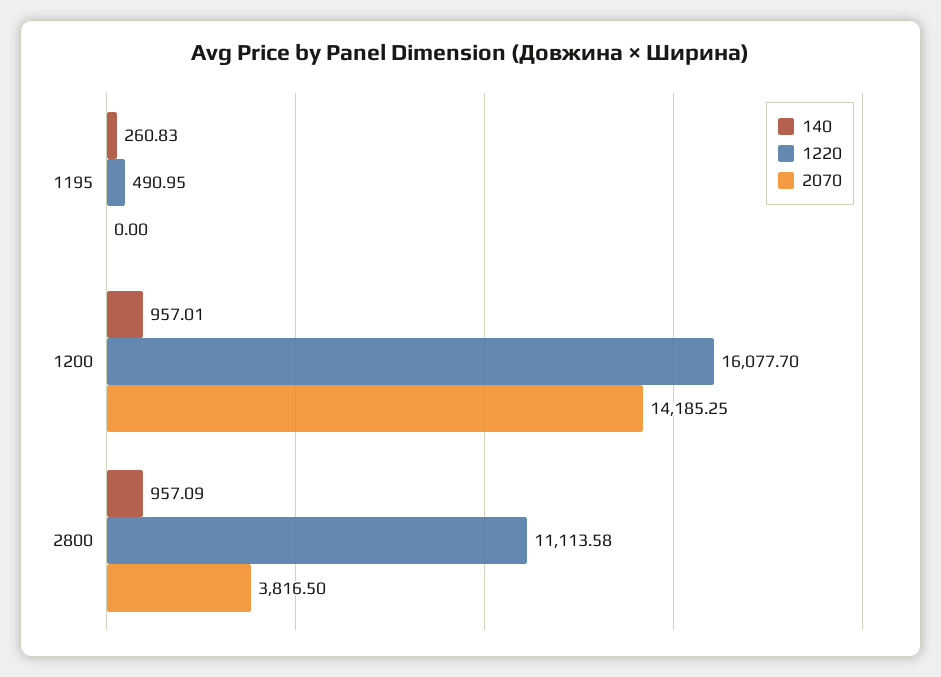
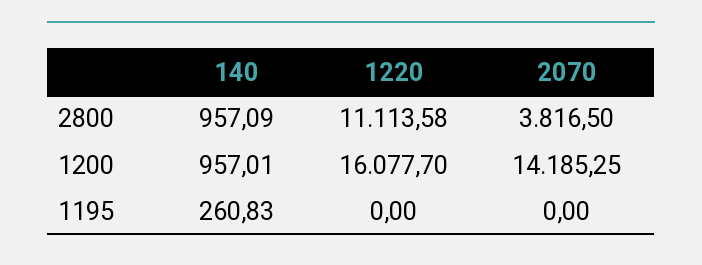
1220, 1195: 490.95 -> 0

